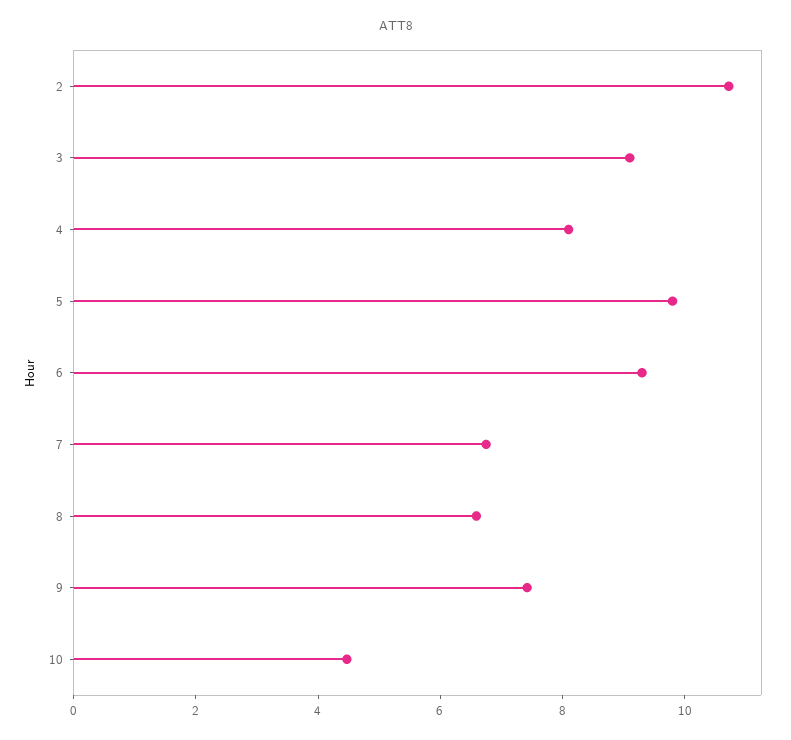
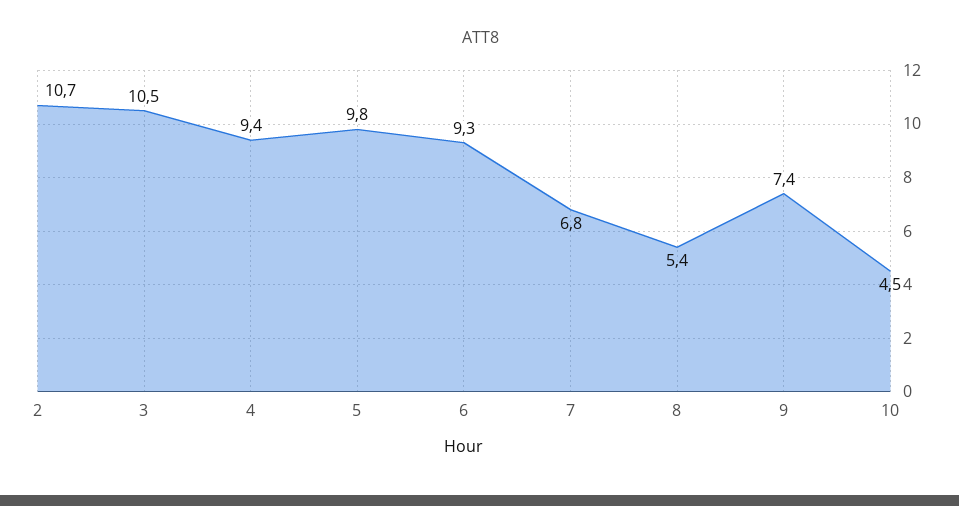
3: 9 -> 10.5
4: 8 -> 9.4
8: 6.5 -> 5.4

